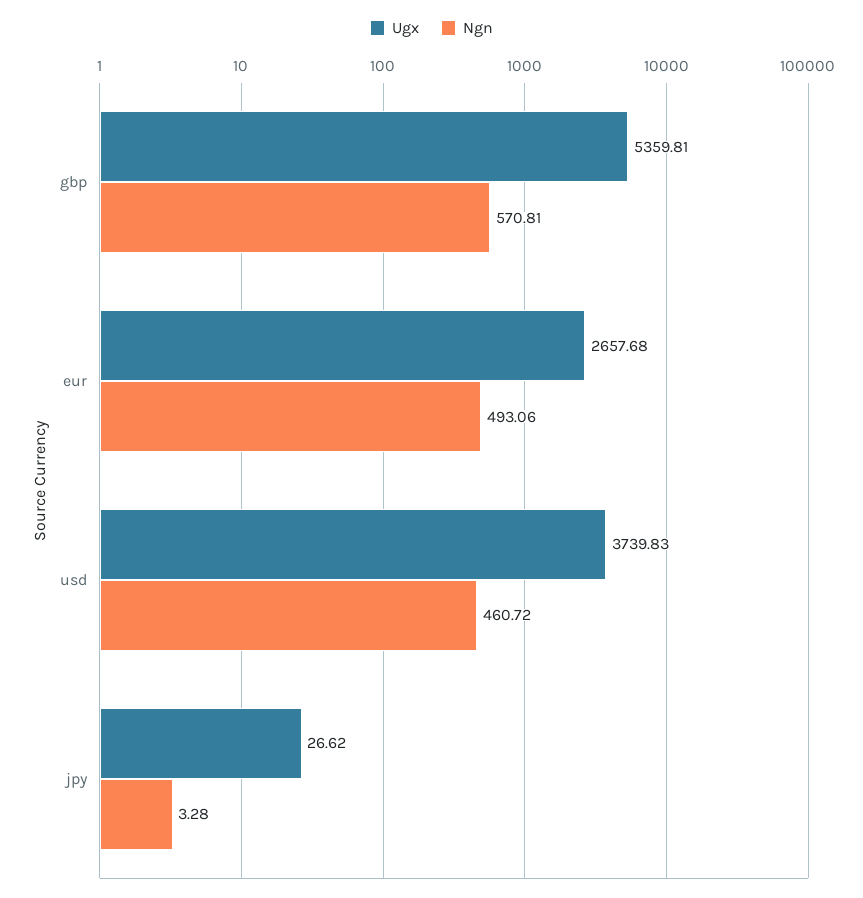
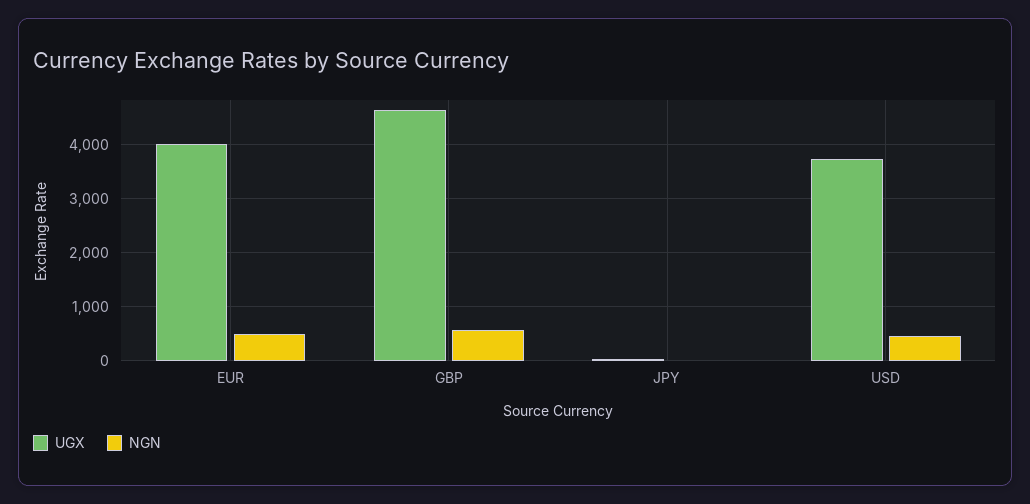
Ugx, gbp: 5359.81 -> 4600
Ugx, eur: 2657.68 -> 4000

